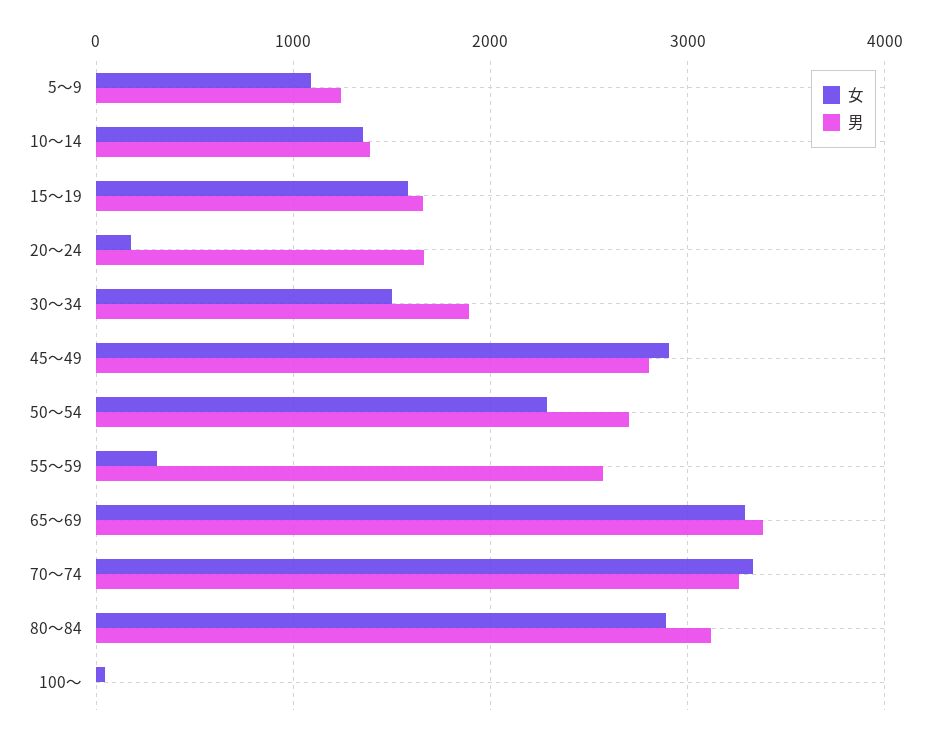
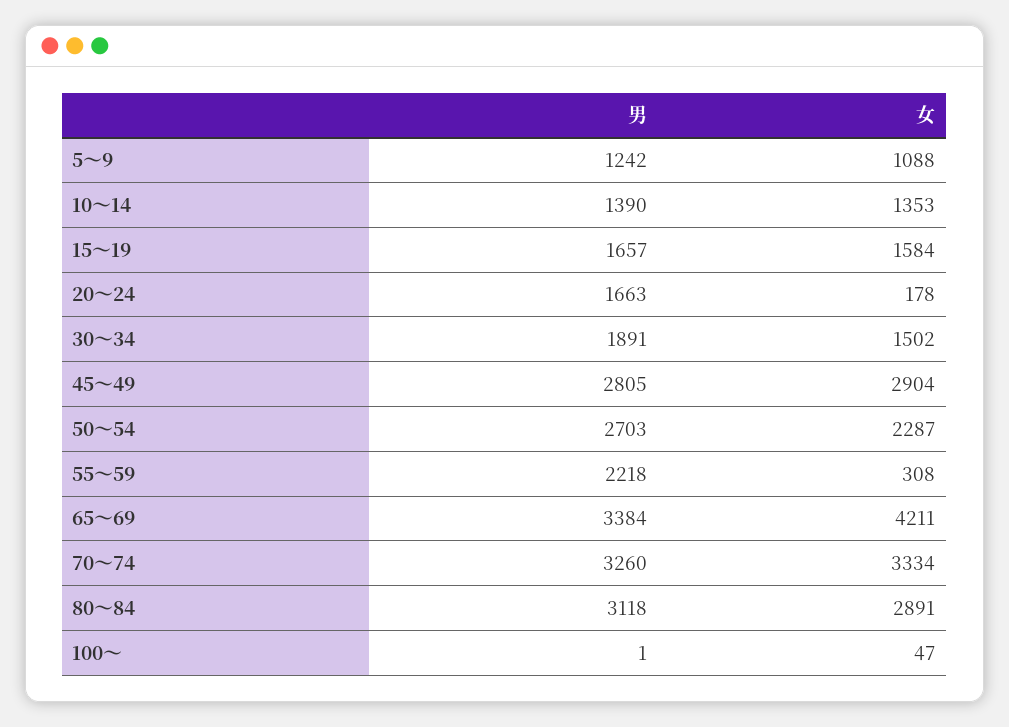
男, 55～59: 2600 -> 2218
女, 65～69: 3300 -> 4211

